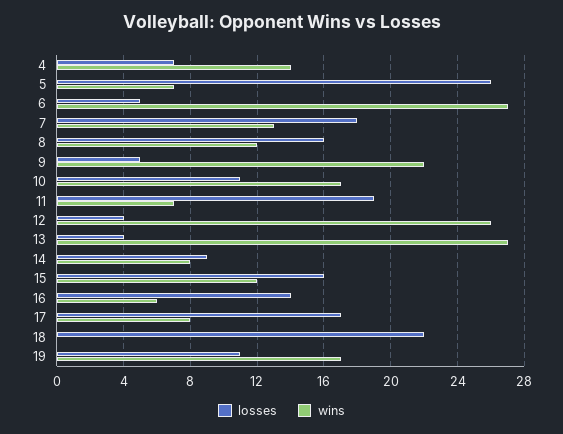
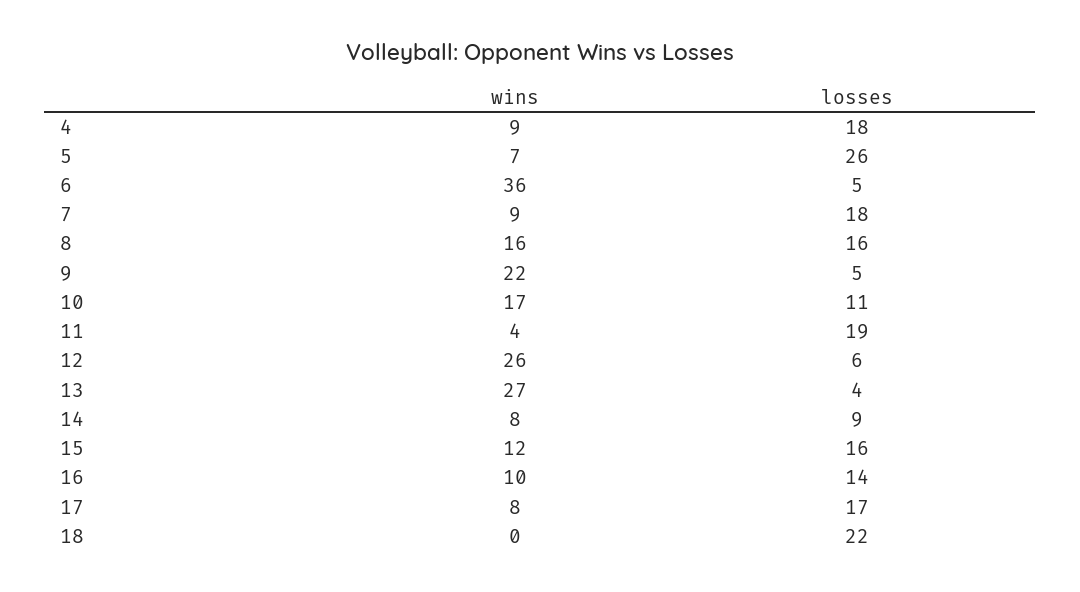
losses, 4: 7 -> 18
wins, 4: 14 -> 9
wins, 6: 27 -> 36
wins, 7: 13 -> 9
wins, 8: 12 -> 16
wins, 11: 7 -> 4
losses, 12: 4 -> 6
wins, 16: 6 -> 10
losses, 19: 11 -> none
wins, 19: 17 -> none

